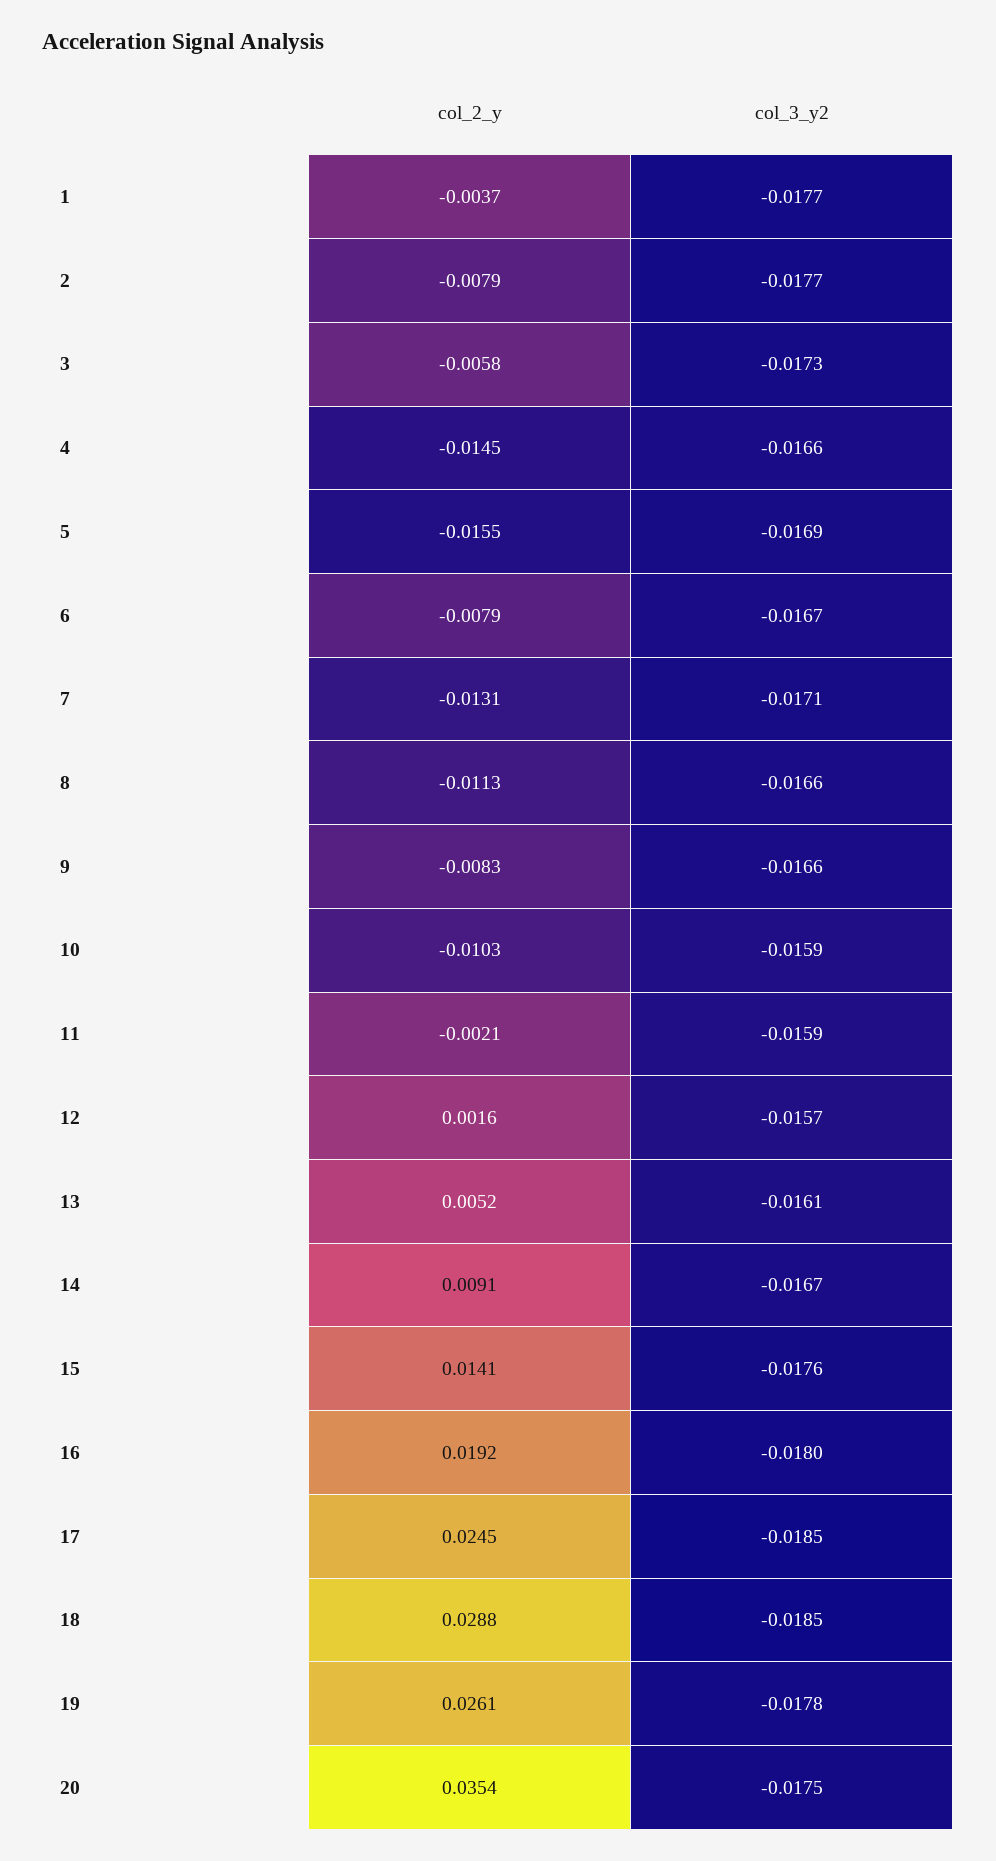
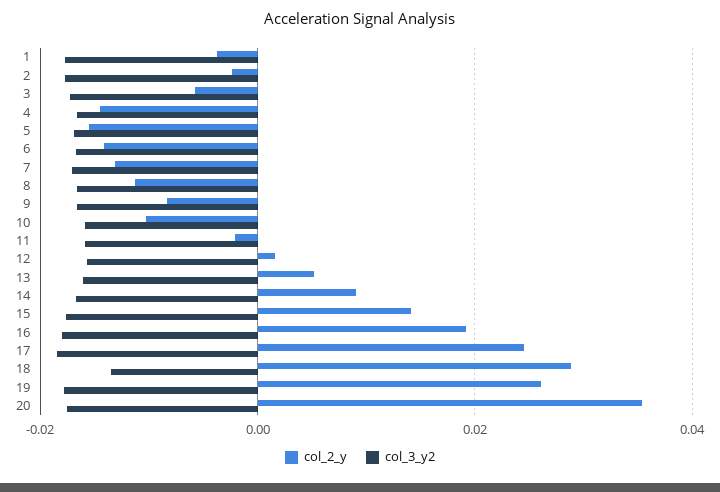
col_2_y, 2: -0.0079 -> -0.002
col_2_y, 6: -0.0079 -> -0.014
col_3_y2, 18: -0.0185 -> -0.014

